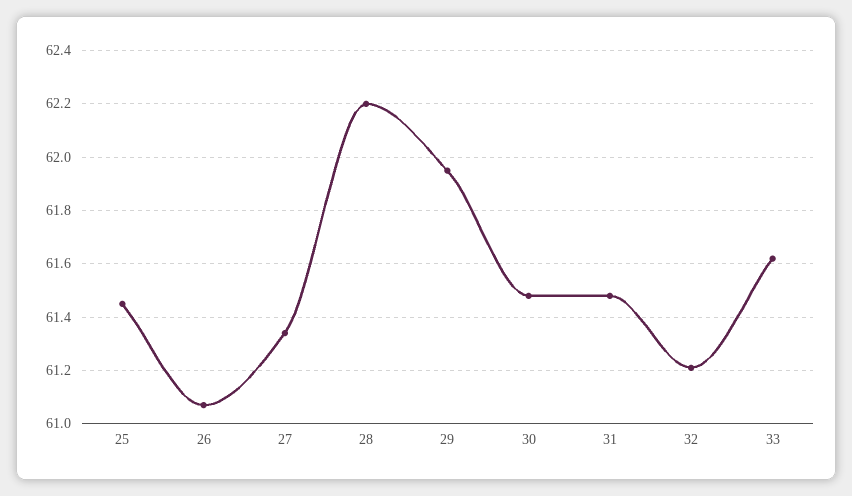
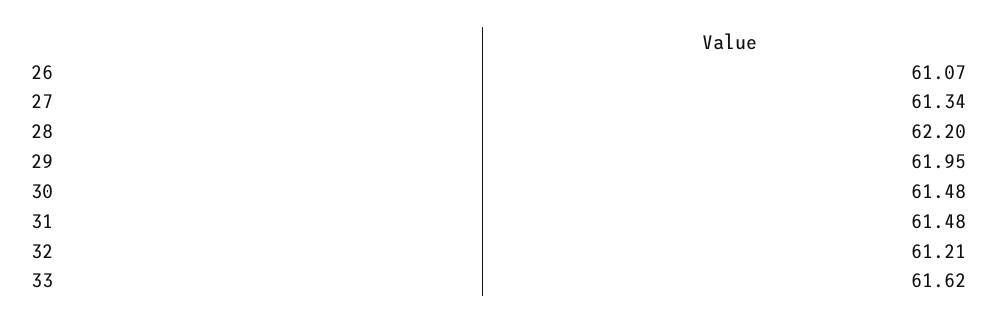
25: 61.45 -> none

